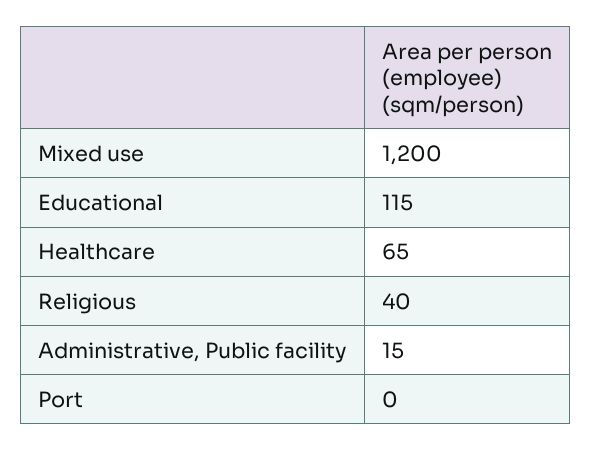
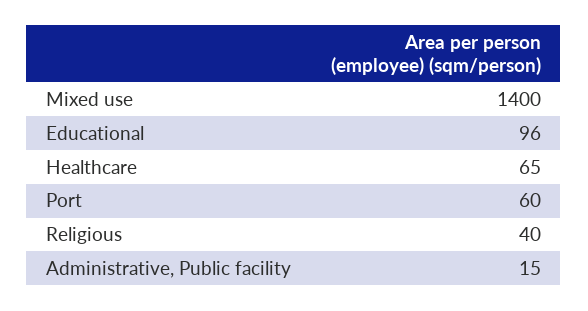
Mixed use: 1200 -> 1400
Educational: 115 -> 96
Port: 0 -> 60

